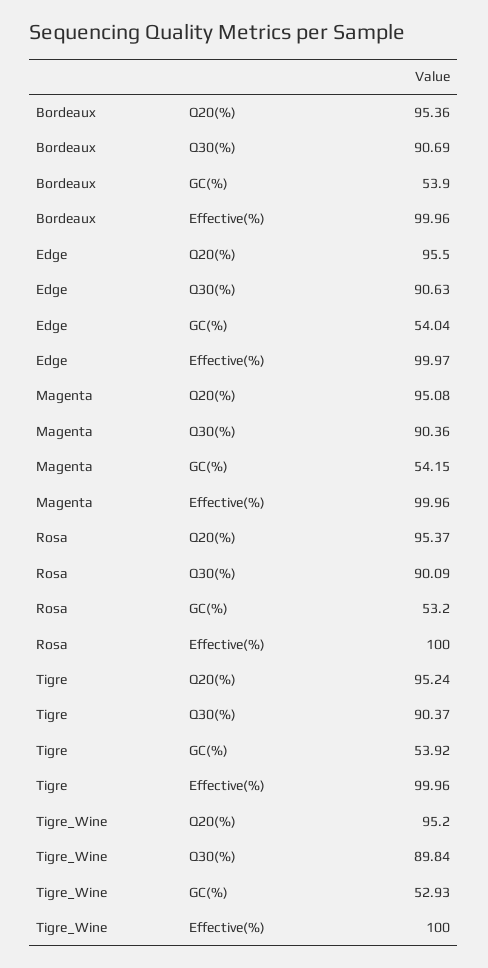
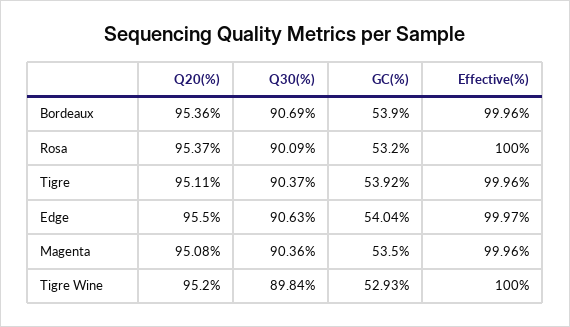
Magenta, GC(%): 54.15 -> 53.5
Tigre, Q20(%): 95.24 -> 95.11

